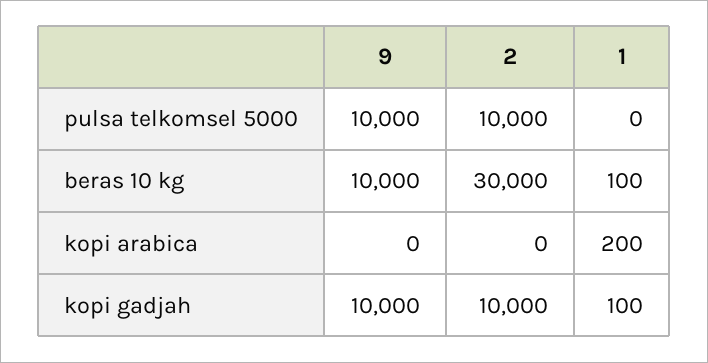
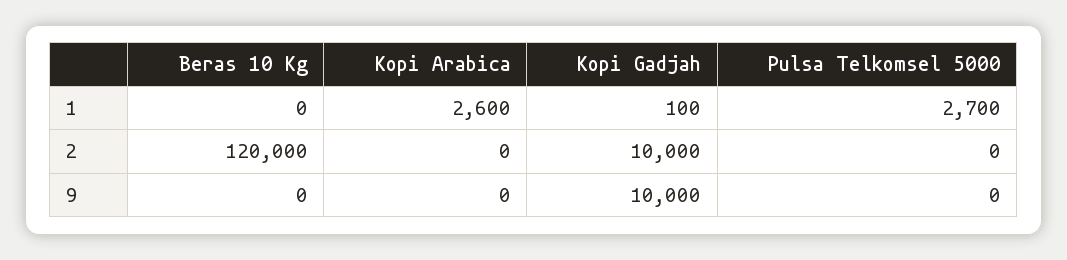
9, pulsa telkomsel 5000: 10000 -> 0
2, pulsa telkomsel 5000: 10000 -> 0
1, pulsa telkomsel 5000: 0 -> 2700
9, beras 10 kg: 10000 -> 0
2, beras 10 kg: 30000 -> 120000
1, beras 10 kg: 100 -> 0
1, kopi arabica: 200 -> 2600

